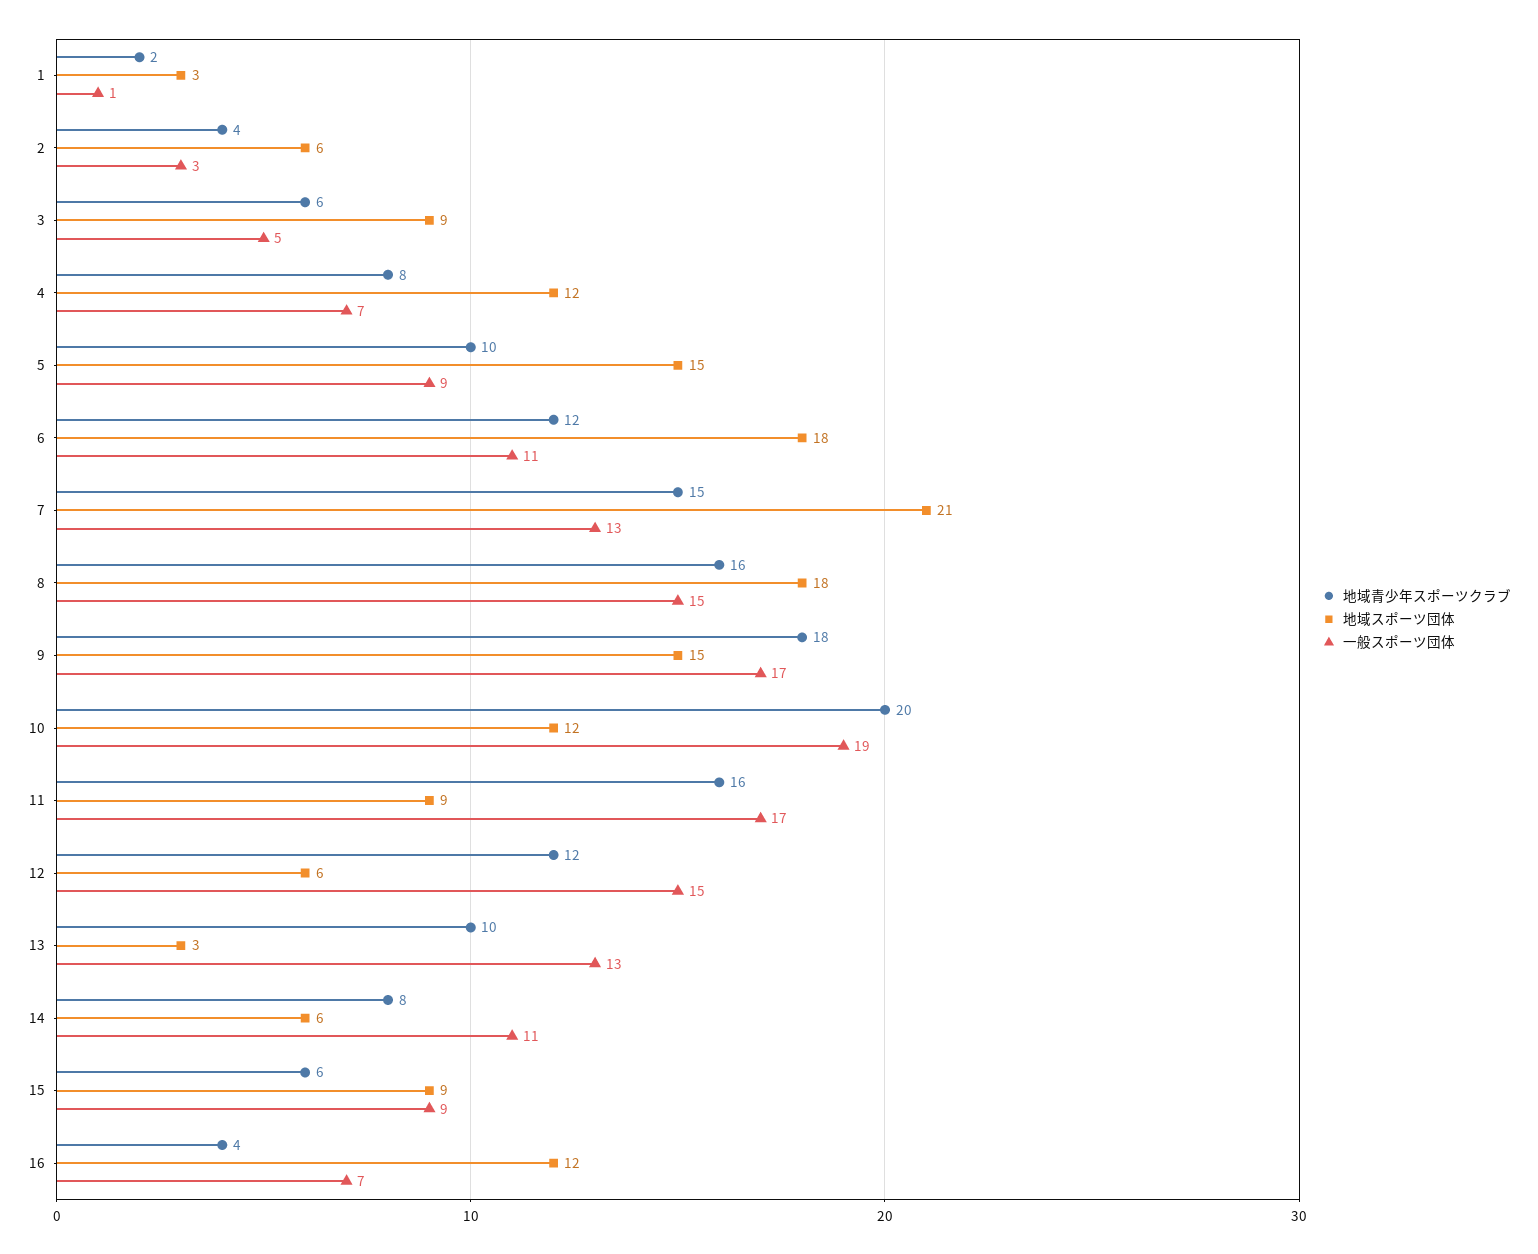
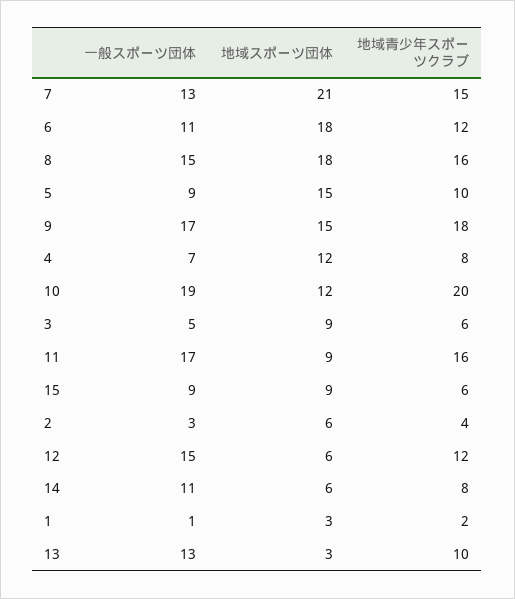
地域青少年スポーツクラブ, 16: 4 -> none
地域スポーツ団体, 16: 12 -> none
一般スポーツ団体, 16: 7 -> none

